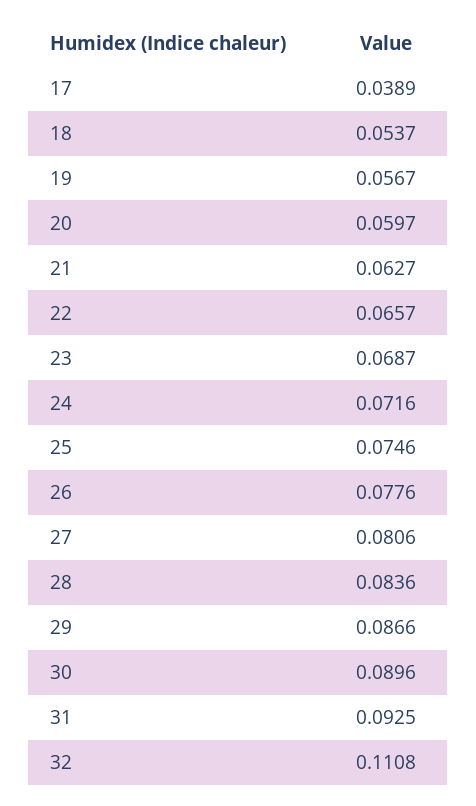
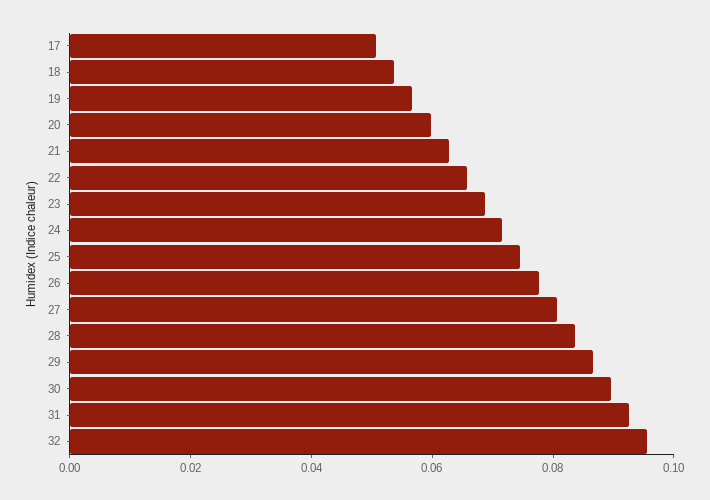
17: 0.0389 -> 0.05
32: 0.1108 -> 0.095

